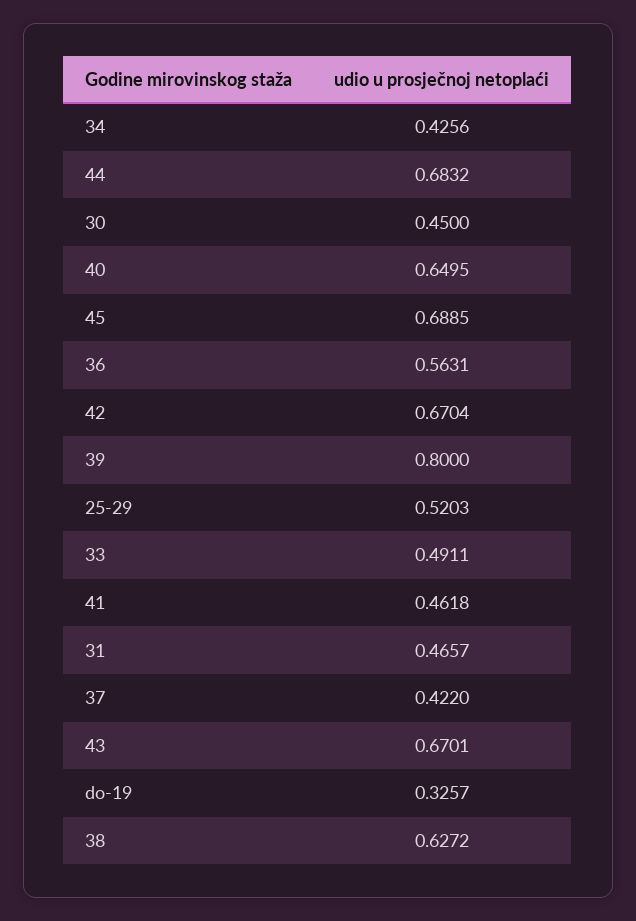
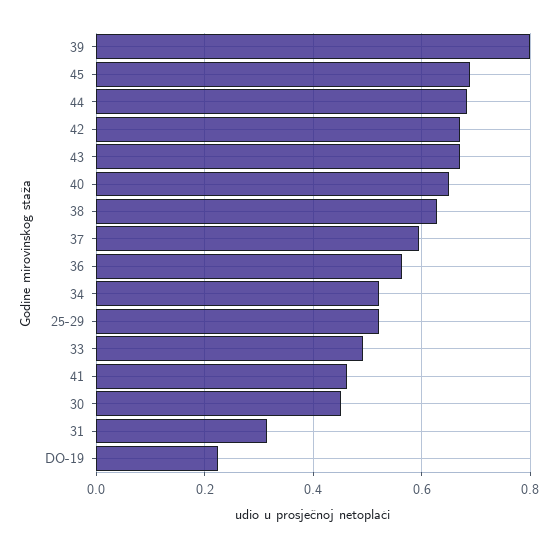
34: 0.4256 -> 0.52
31: 0.4657 -> 0.32
37: 0.422 -> 0.6
do-19: 0.3257 -> 0.22

